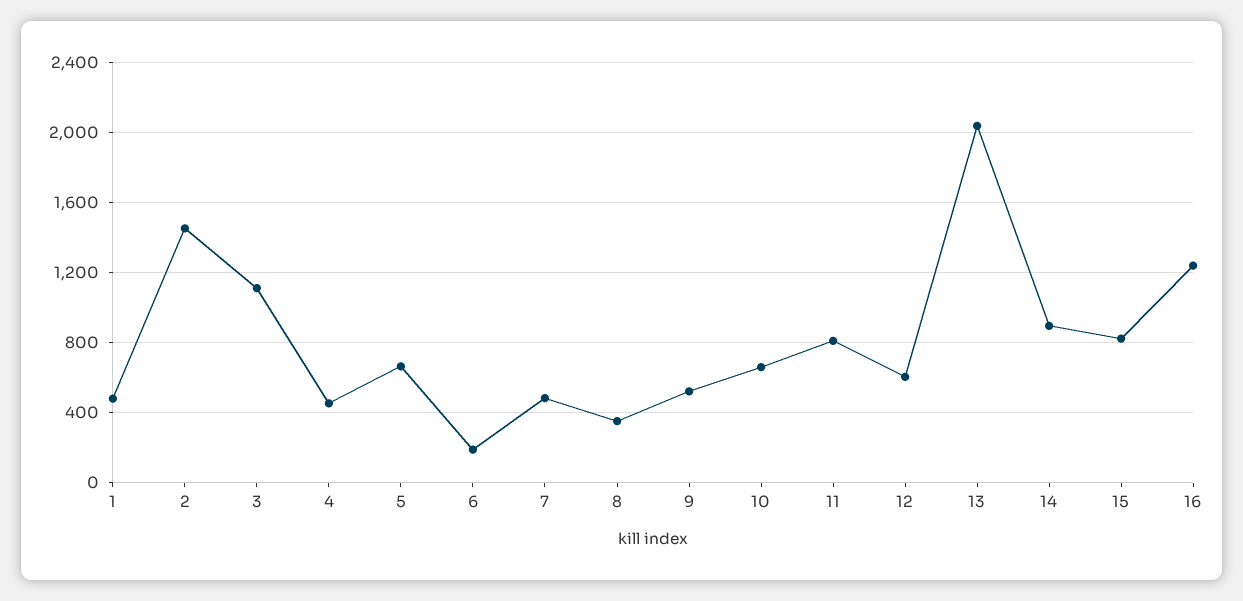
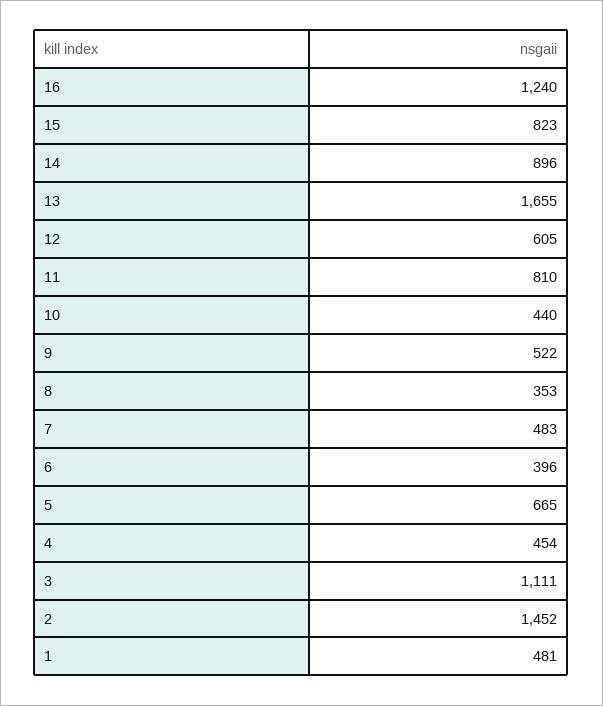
6: 200 -> 396
10: 650 -> 440
13: 2050 -> 1655

